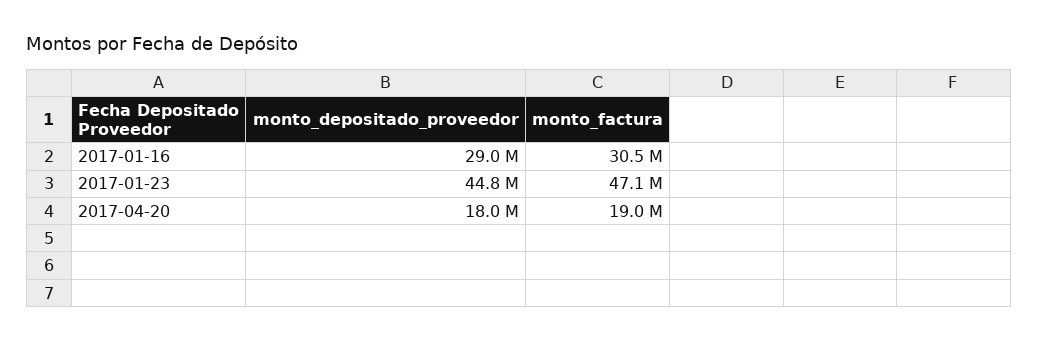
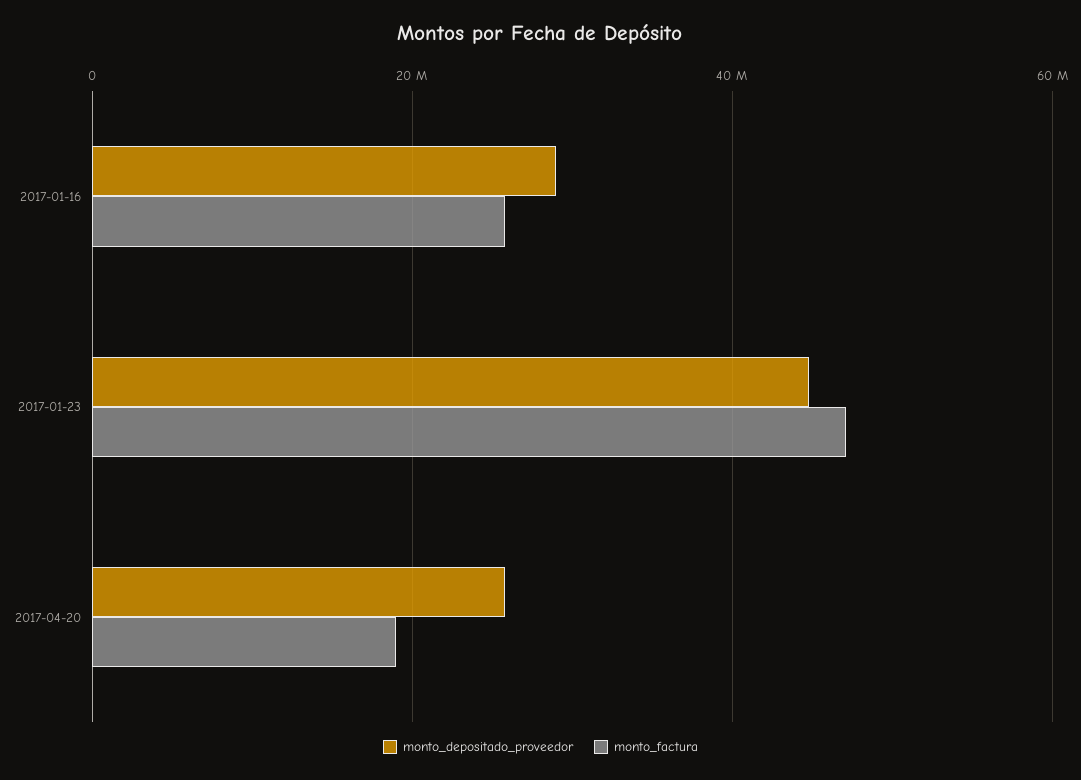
monto_factura, 2017-01-16: 30500000 -> 26000000
monto_depositado_proveedor, 2017-04-20: 18000000 -> 26000000

